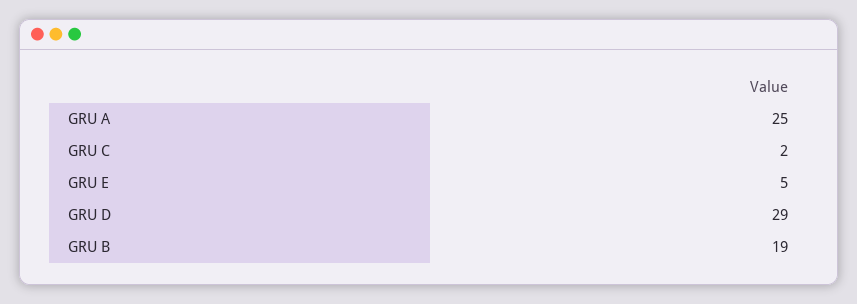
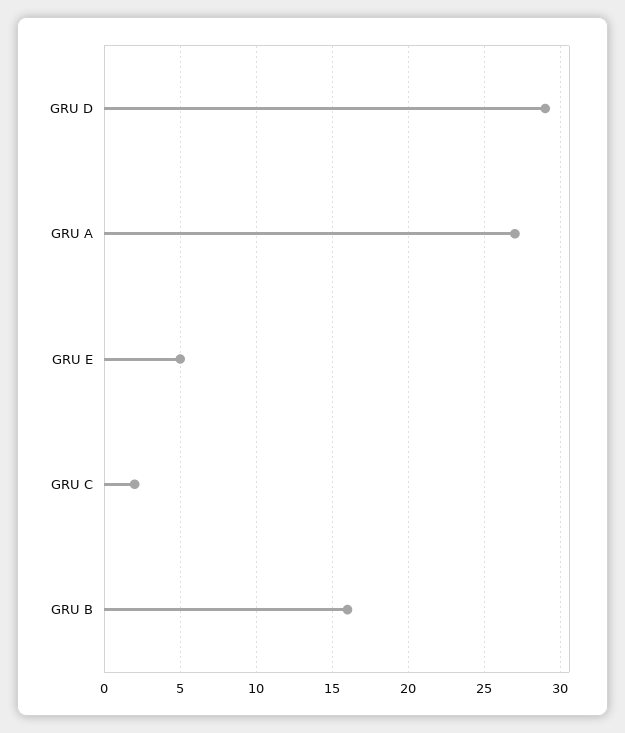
GRU A: 25 -> 27
GRU B: 19 -> 16

